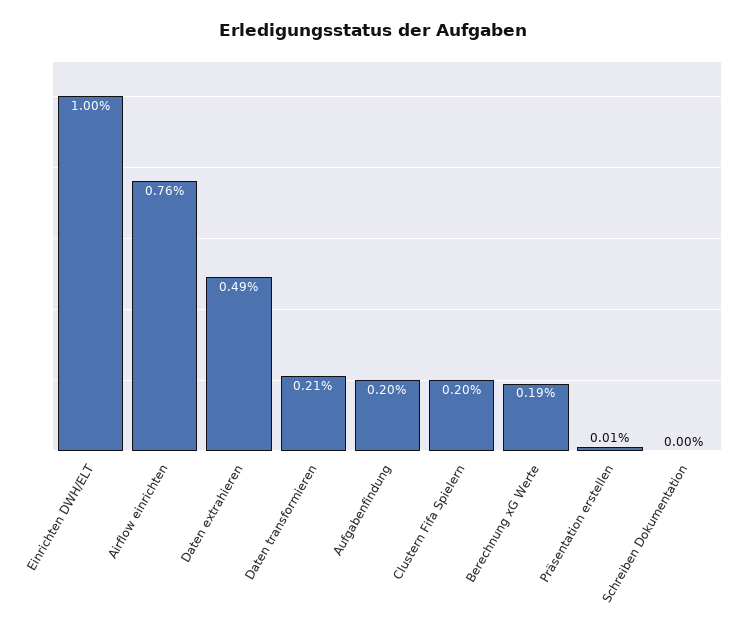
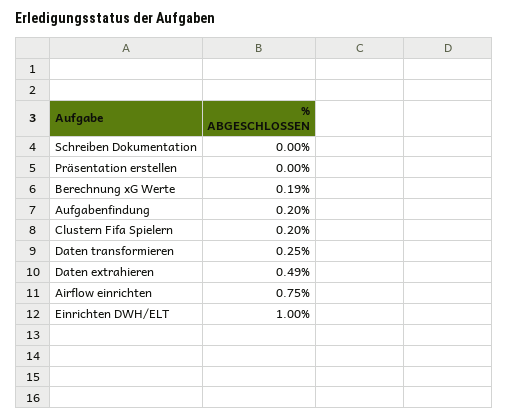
Airflow einrichten: 0.76 -> 0.75
Daten transformieren: 0.21 -> 0.25
Präsentation erstellen: 0.01 -> 0

